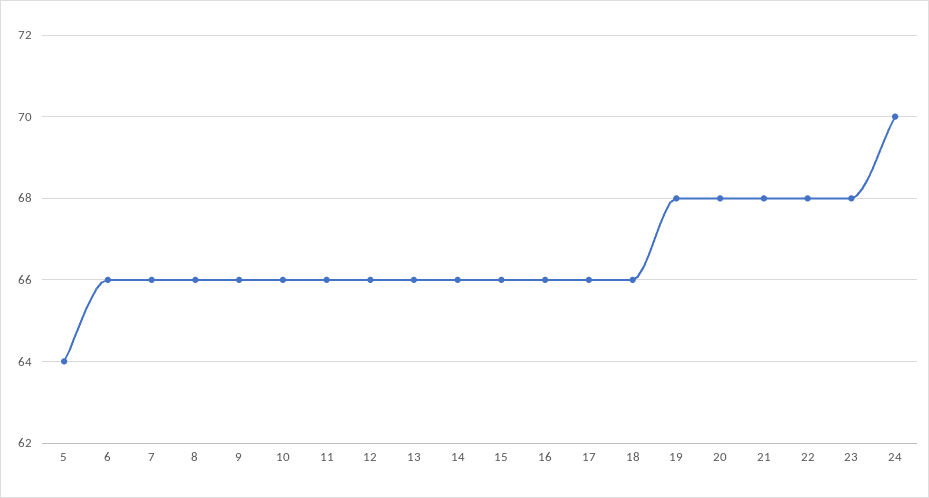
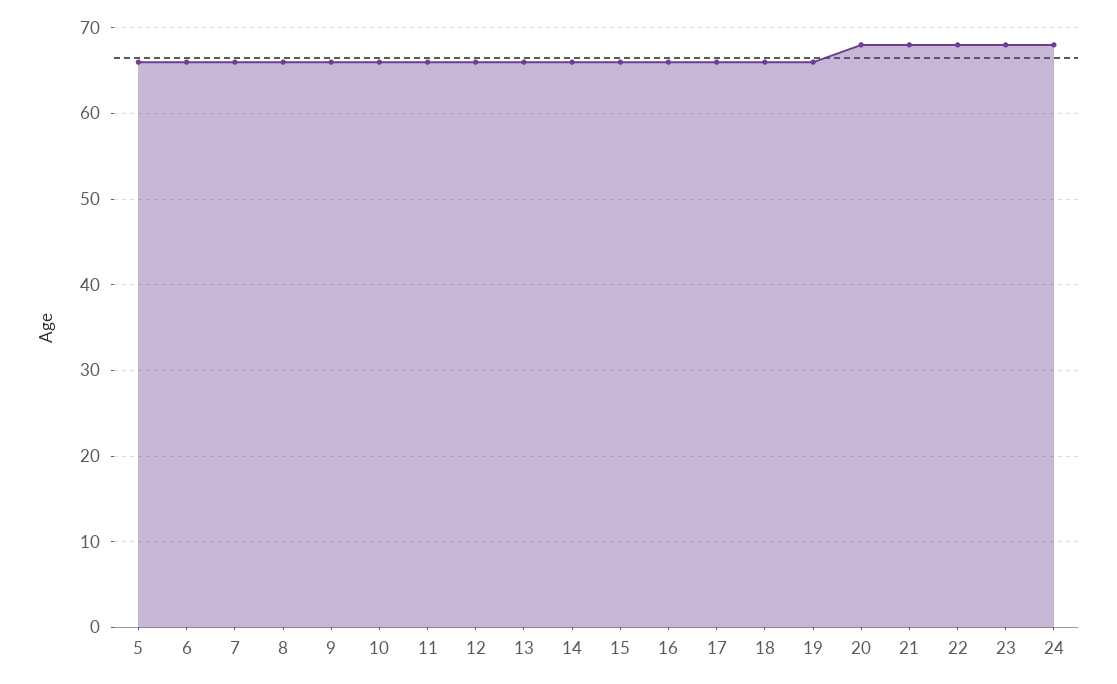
5: 64 -> 66
19: 68 -> 66
24: 70 -> 68

